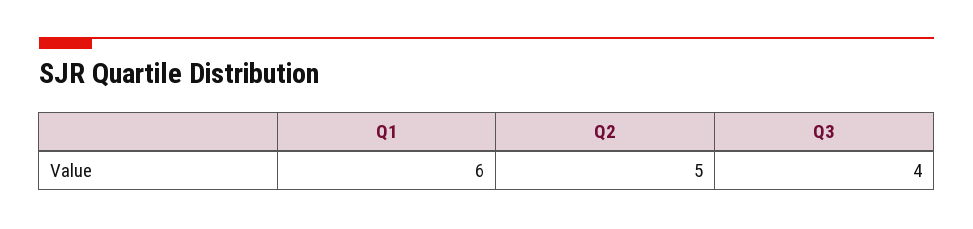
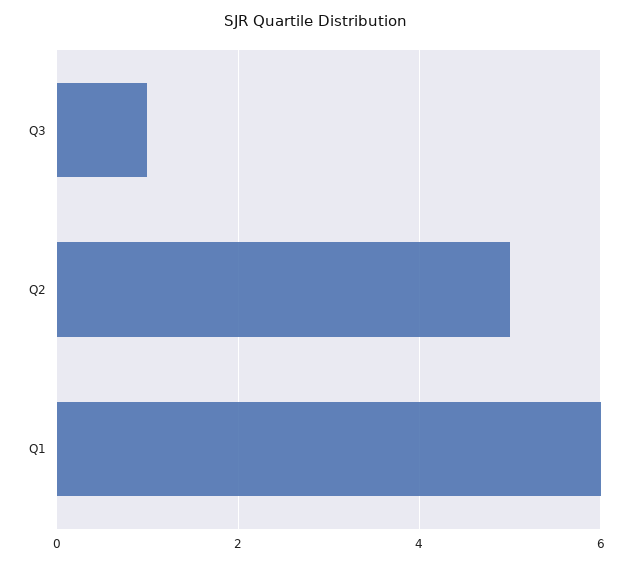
Q3: 4 -> 1

